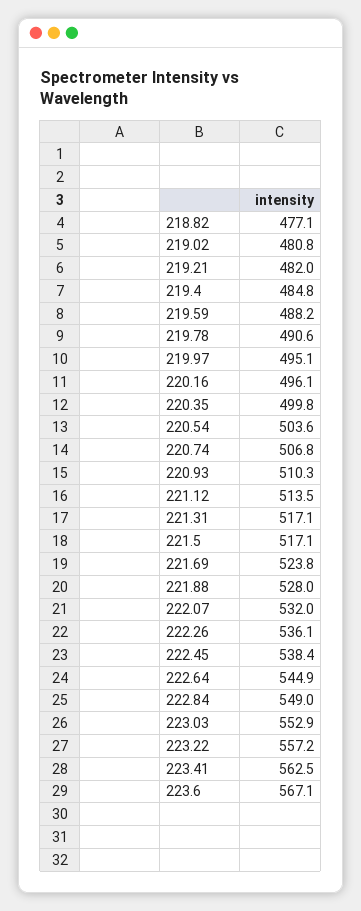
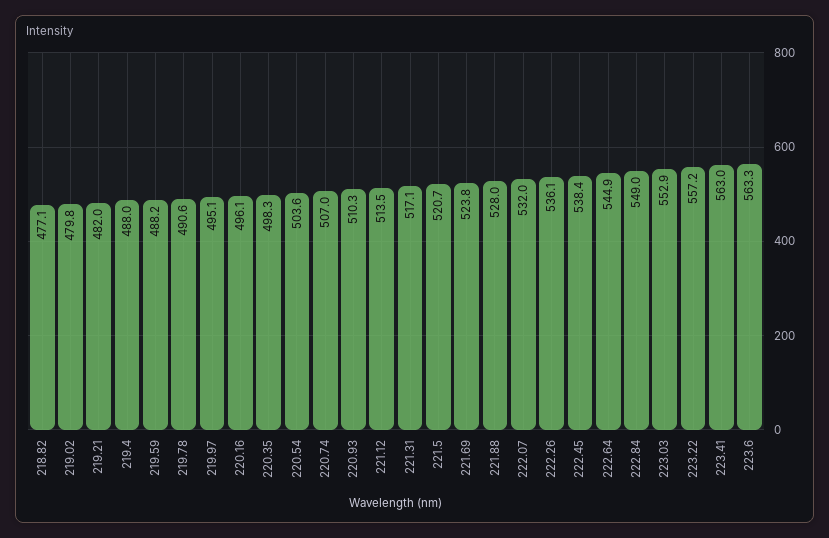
219.02: 480.8 -> 479.8
219.4: 484.8 -> 488
220.35: 499.8 -> 498.3
220.74: 506.8 -> 507
221.5: 517.1 -> 520.7
223.41: 562.5 -> 563
223.6: 567.1 -> 563.3

